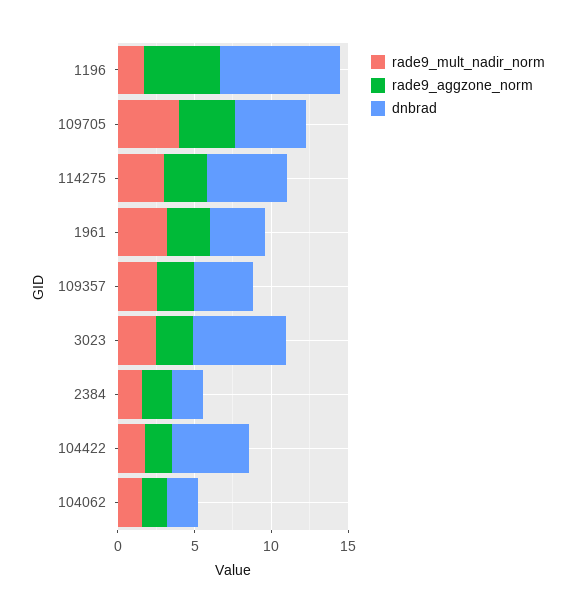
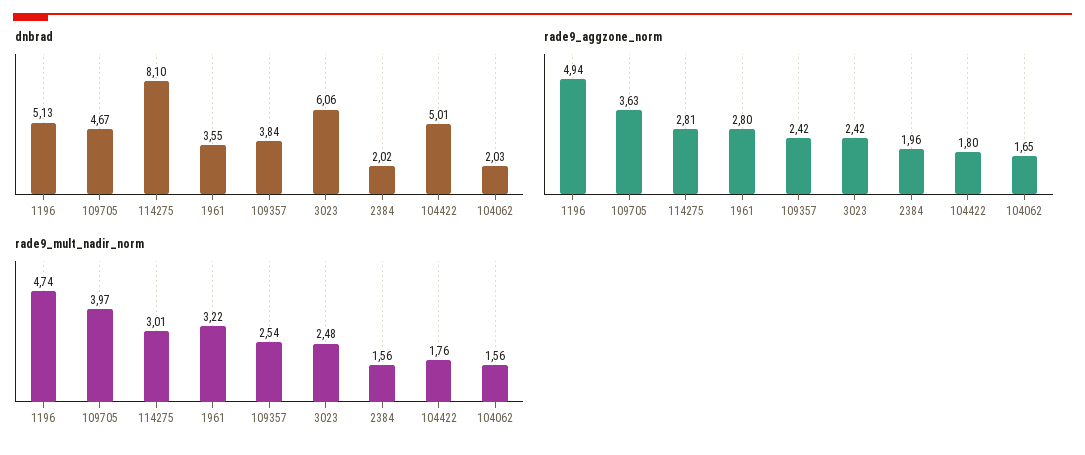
rade9_mult_nadir_norm, 1196: 2 -> 4.74
dnbrad, 1196: 8 -> 5.13
dnbrad, 114275: 5 -> 8.1

